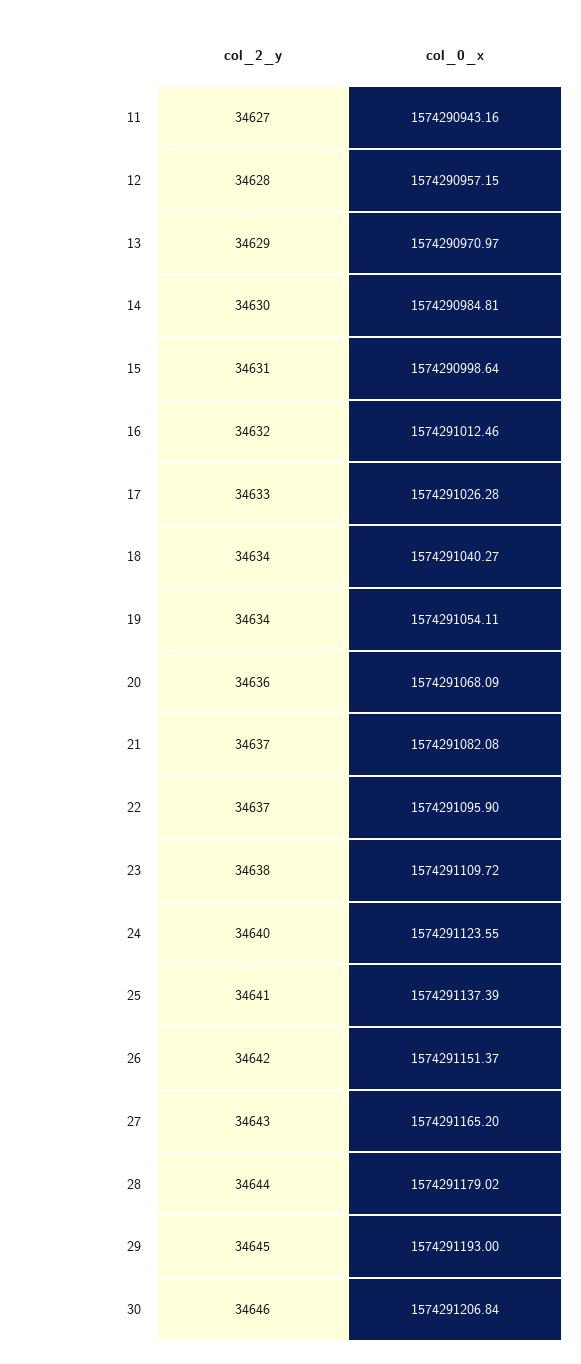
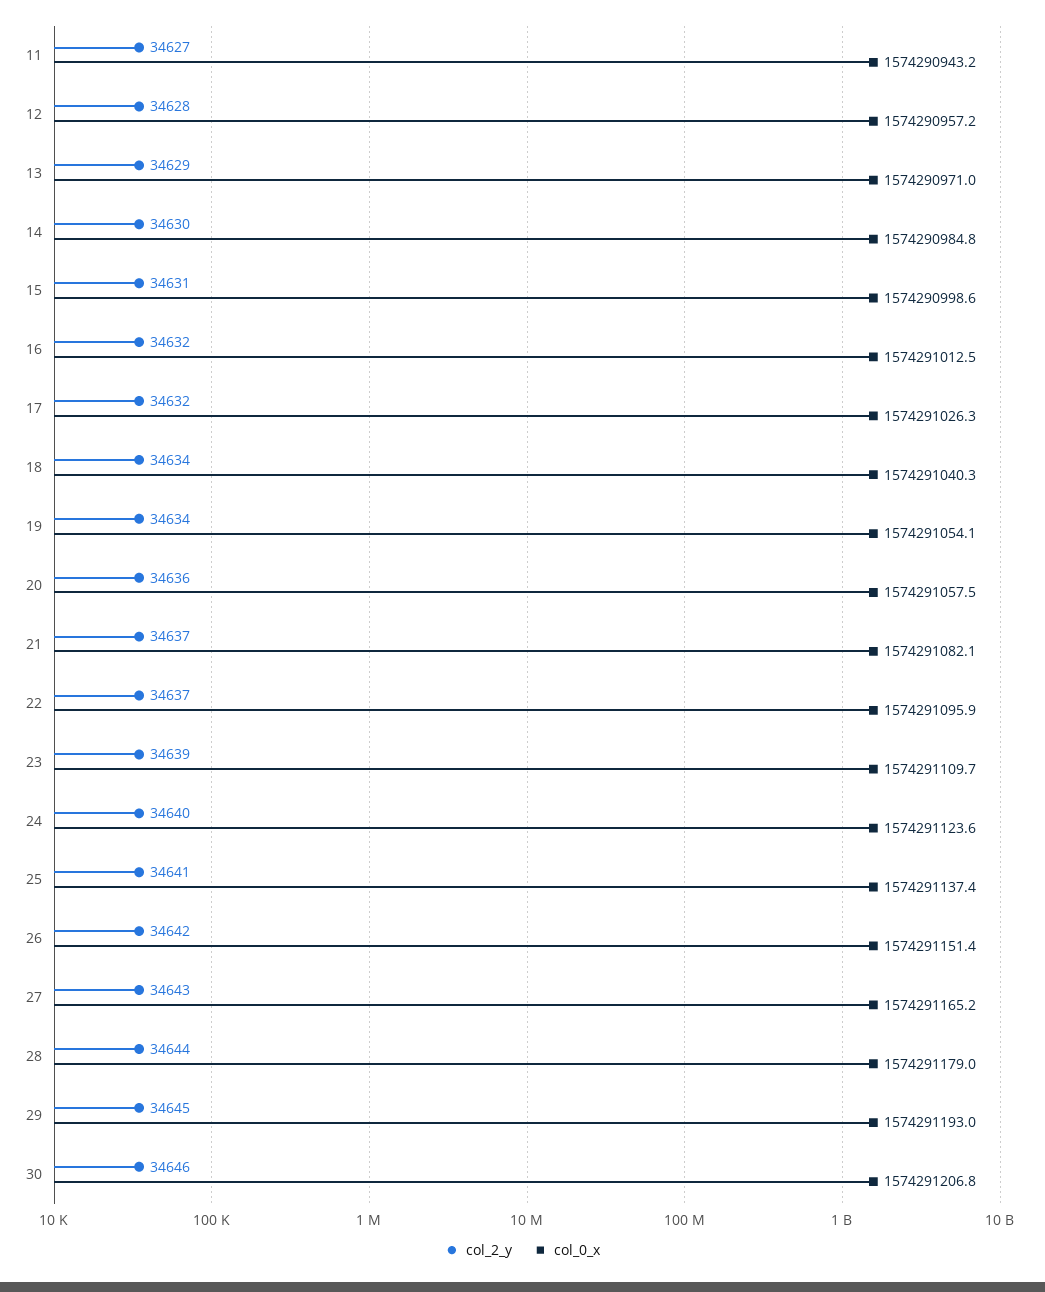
col_2_y, 17: 34633 -> 34632
col_0_x, 20: 1574291068.09 -> 1574291057.5
col_2_y, 23: 34638 -> 34639

